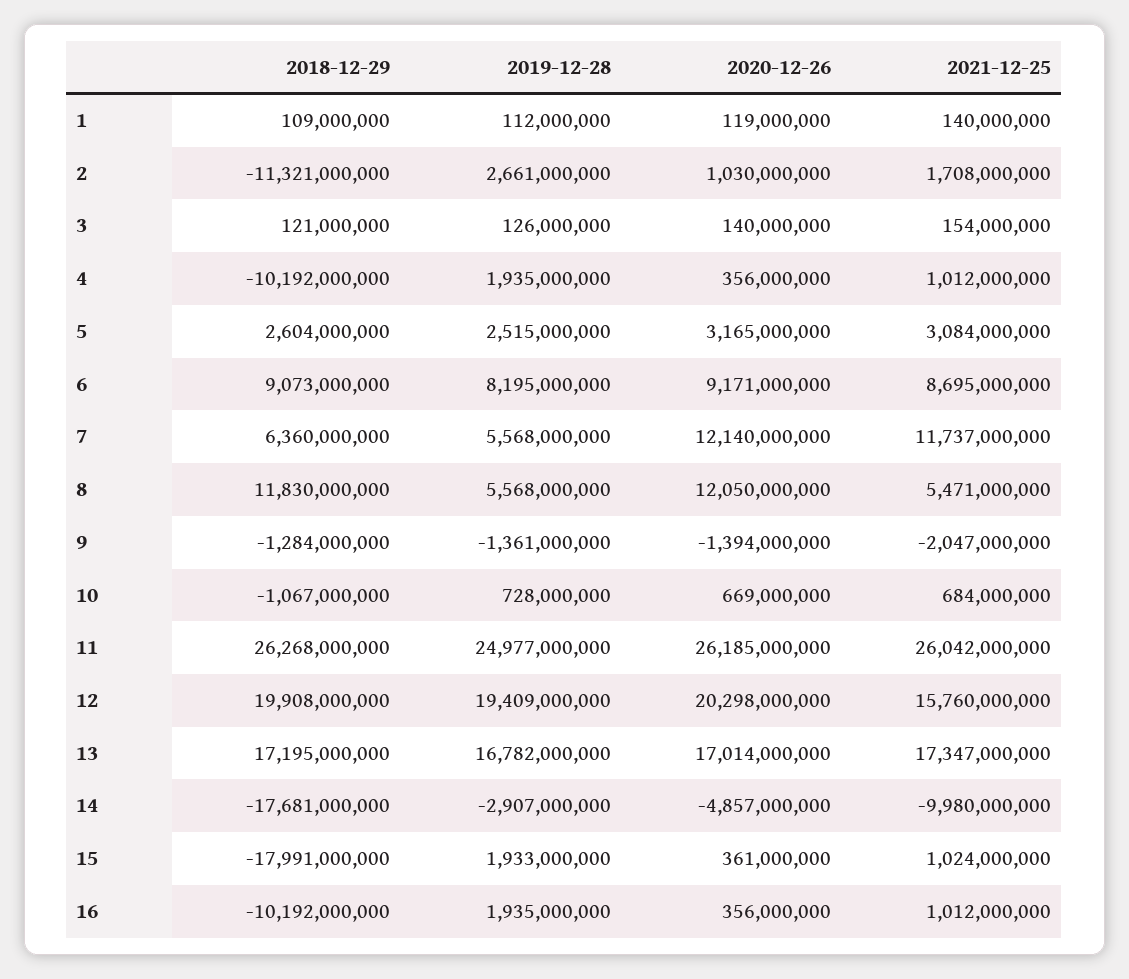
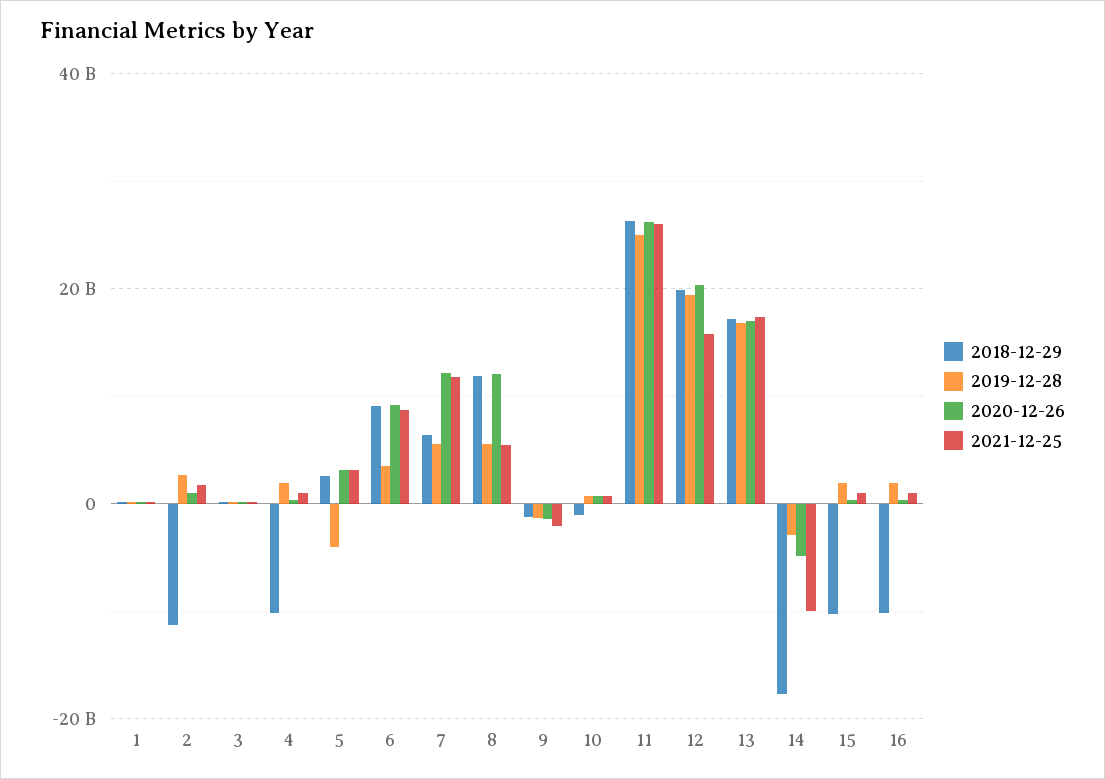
2019-12-28, 5: 2515000000 -> -4000000000
2019-12-28, 6: 8195000000 -> 4000000000
2018-12-29, 15: -17991000000 -> -10000000000

